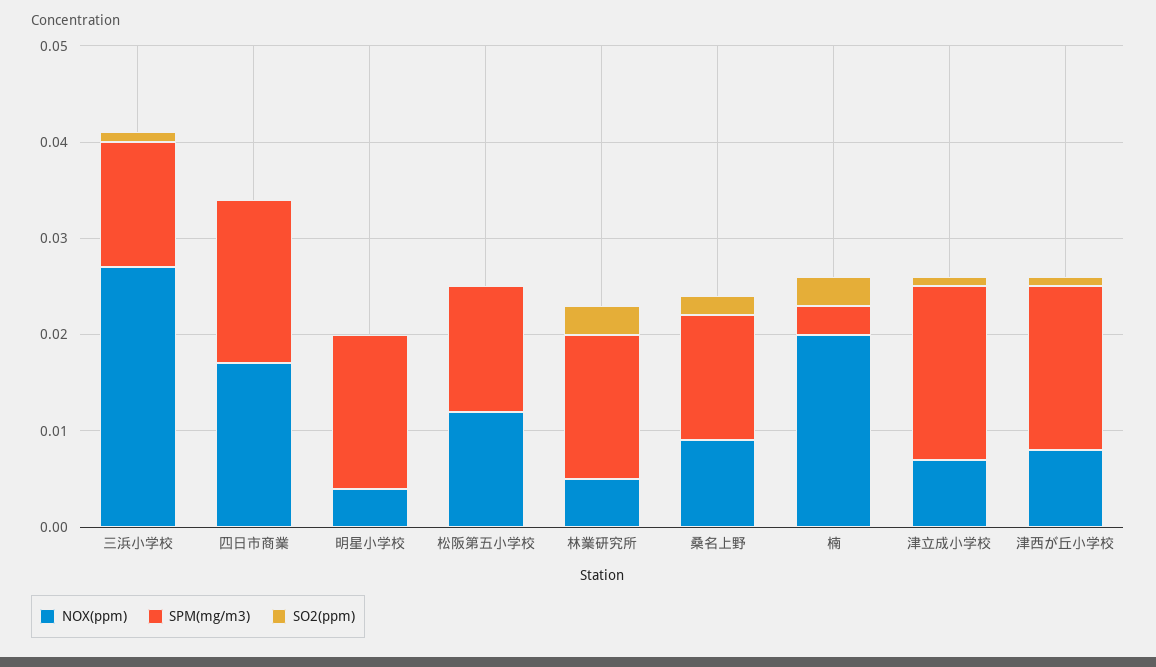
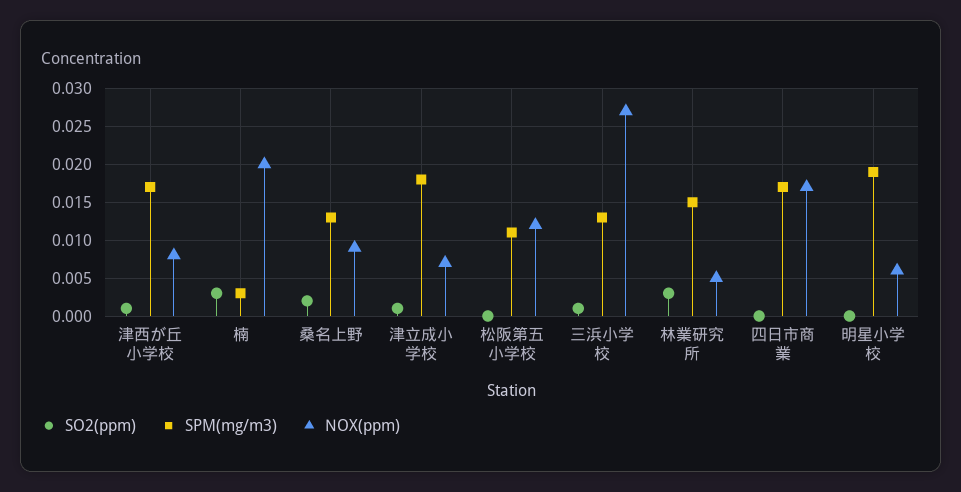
NOX(ppm), 明星小学校: 0.004 -> 0.006
SPM(mg/m3), 明星小学校: 0.016 -> 0.019
SPM(mg/m3), 松阪第五小学校: 0.013 -> 0.011

